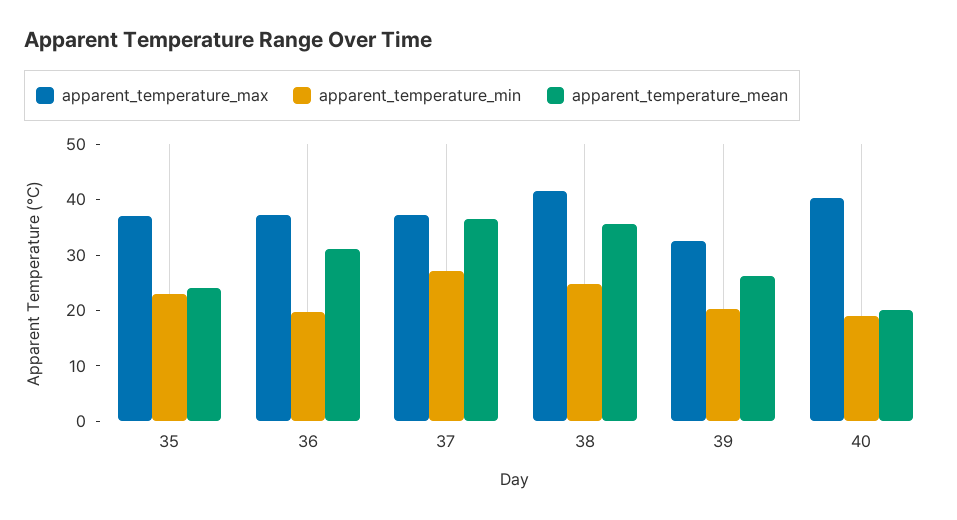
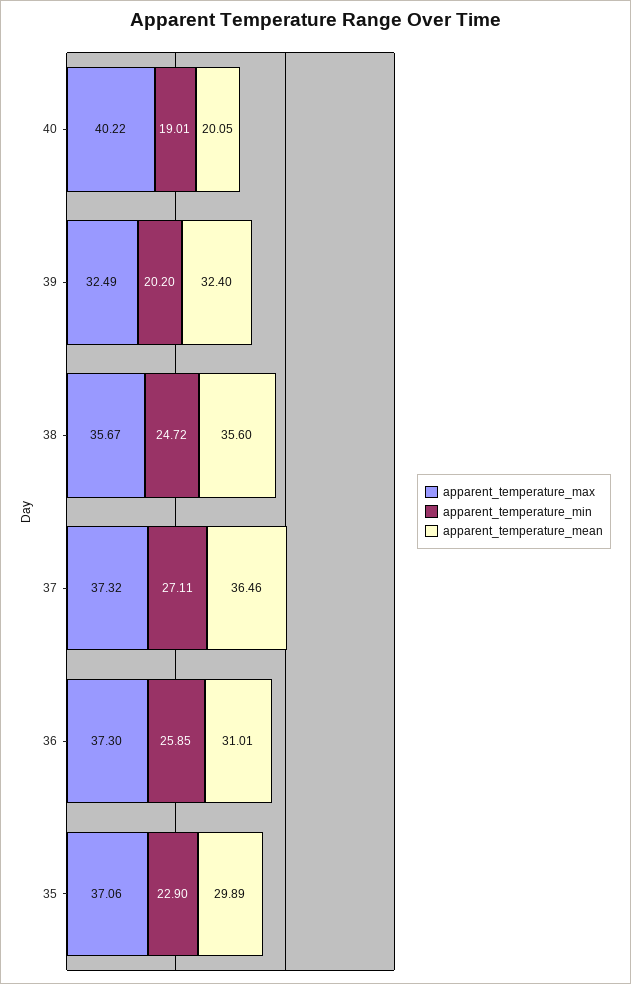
apparent_temperature_mean, 35: 24 -> 29.89
apparent_temperature_min, 36: 20 -> 25.85
apparent_temperature_max, 38: 42 -> 35.67
apparent_temperature_mean, 39: 26 -> 32.4

